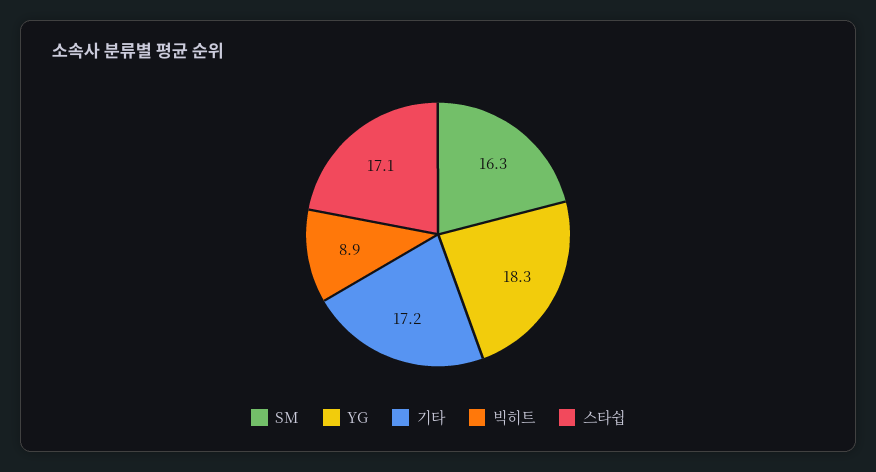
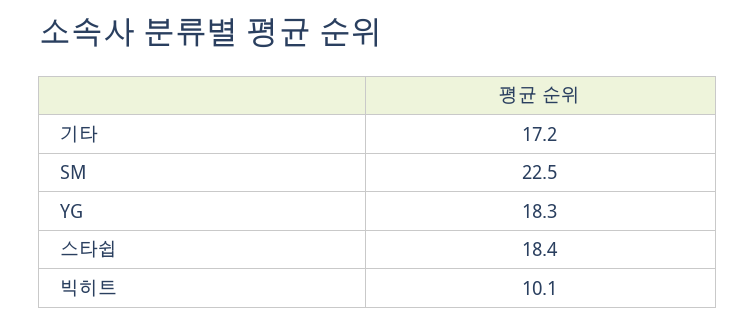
SM: 16.3 -> 22.5
빅히트: 8.9 -> 10.1
스타쉽: 17.1 -> 18.4

